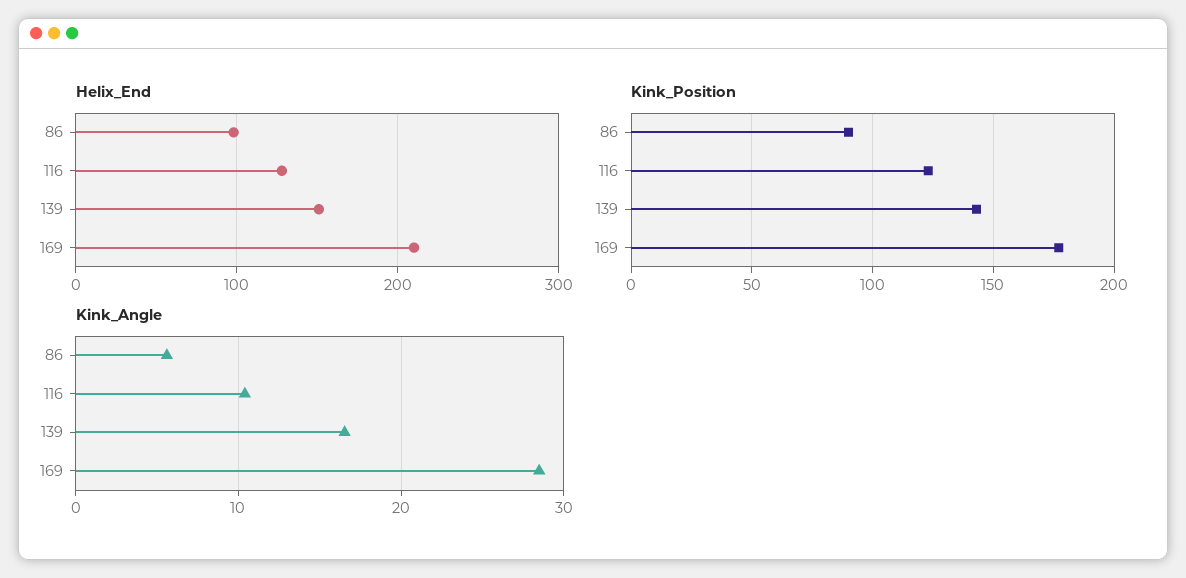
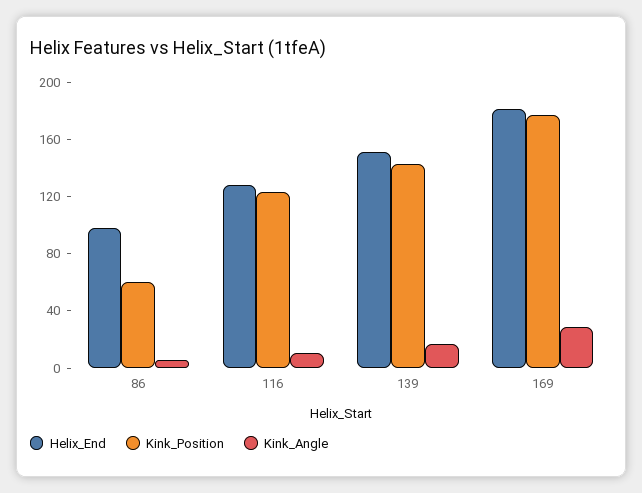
Helix_End, 169: 210 -> 180
Kink_Position, 86: 90 -> 60

